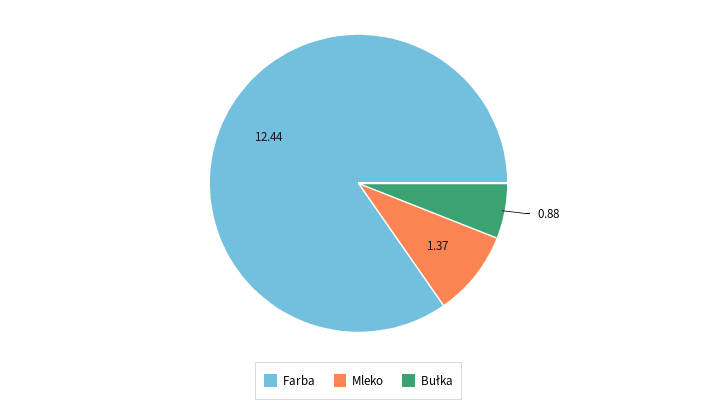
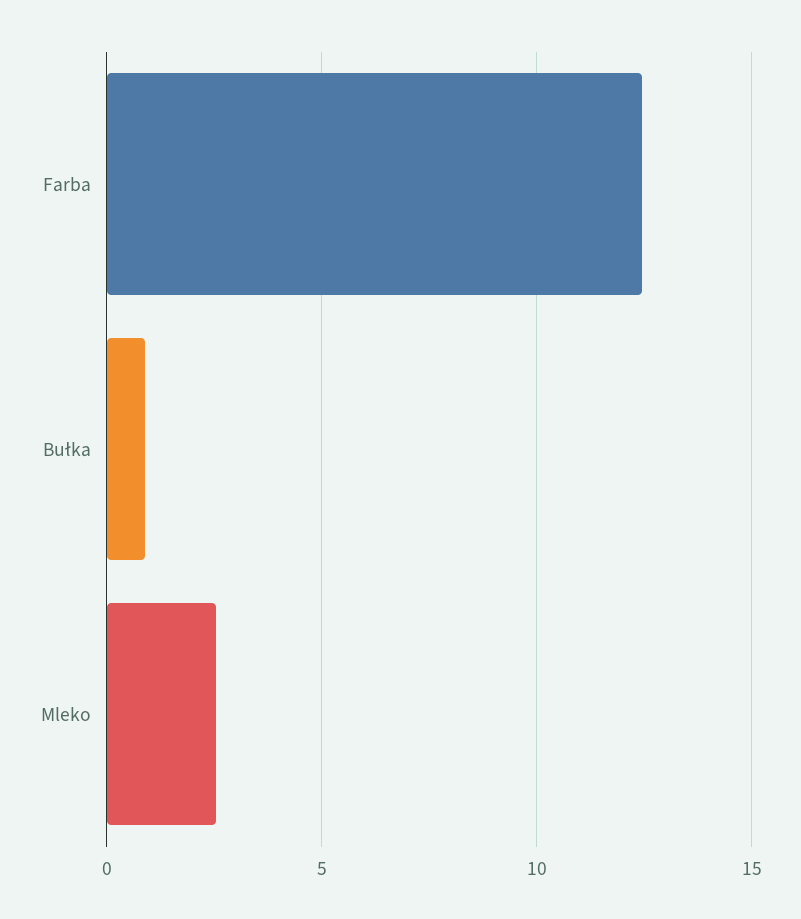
Mleko: 1.37 -> 2.5

